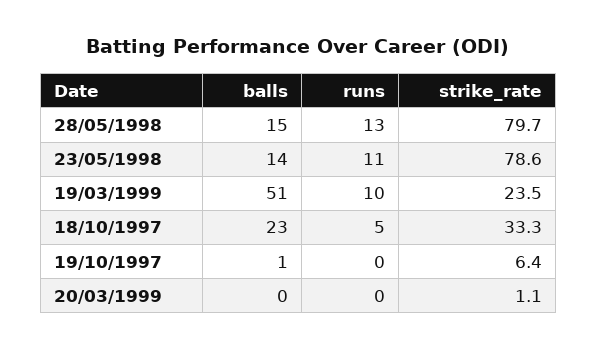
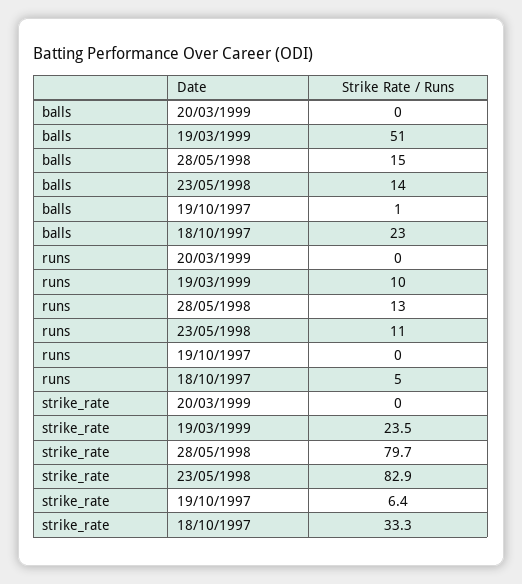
strike_rate, 23/05/1998: 78.6 -> 82.9
strike_rate, 20/03/1999: 1.1 -> 0

